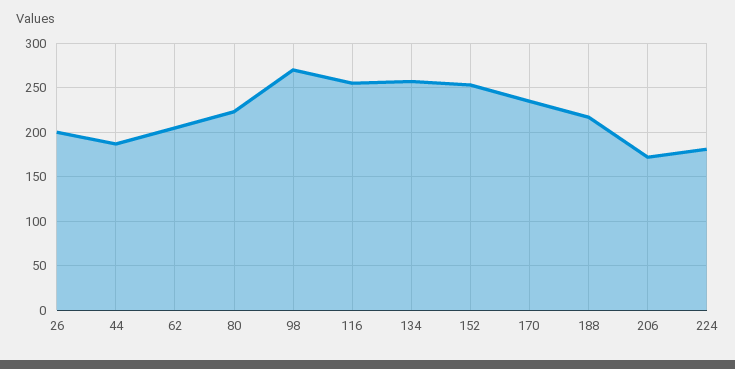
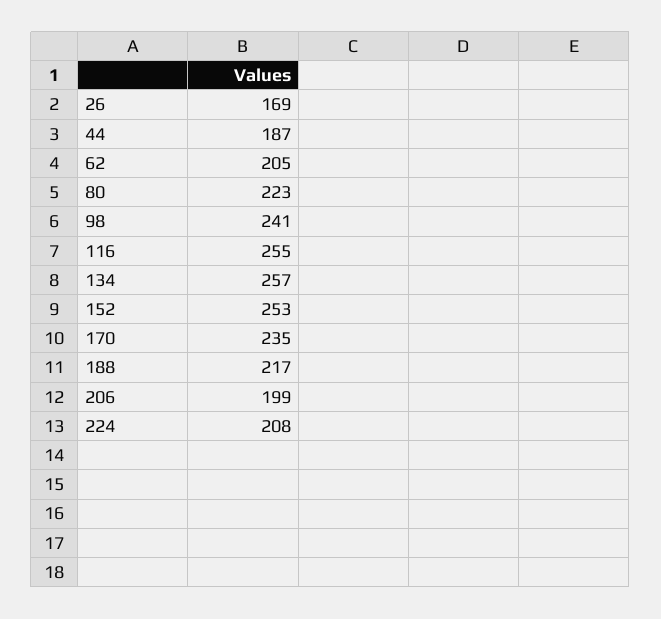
26: 200 -> 169
98: 270 -> 241
206: 170 -> 199
224: 180 -> 208

